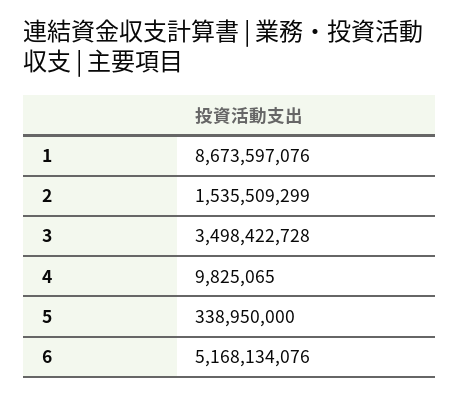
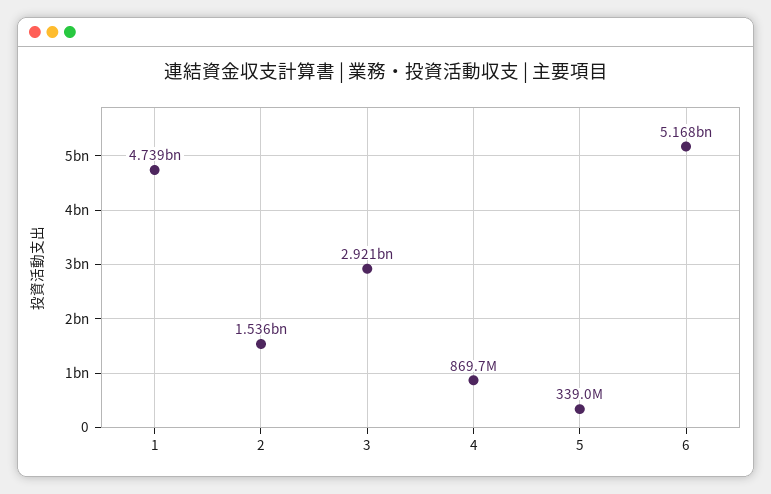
1: 8673597076 -> 4739000000
3: 3498422728 -> 2921000000
4: 9825065 -> 869700000

